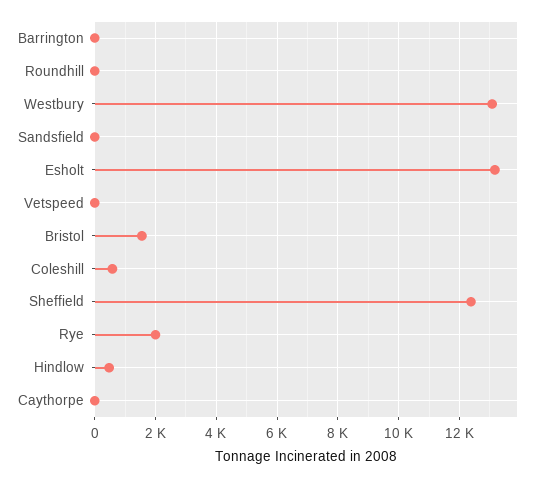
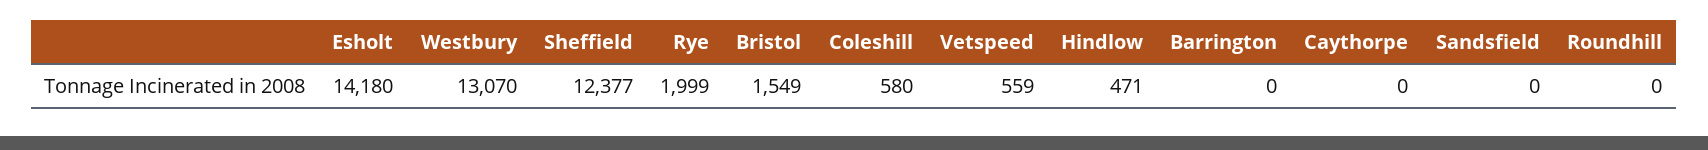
Esholt: 13200 -> 14180
Vetspeed: 0 -> 559

